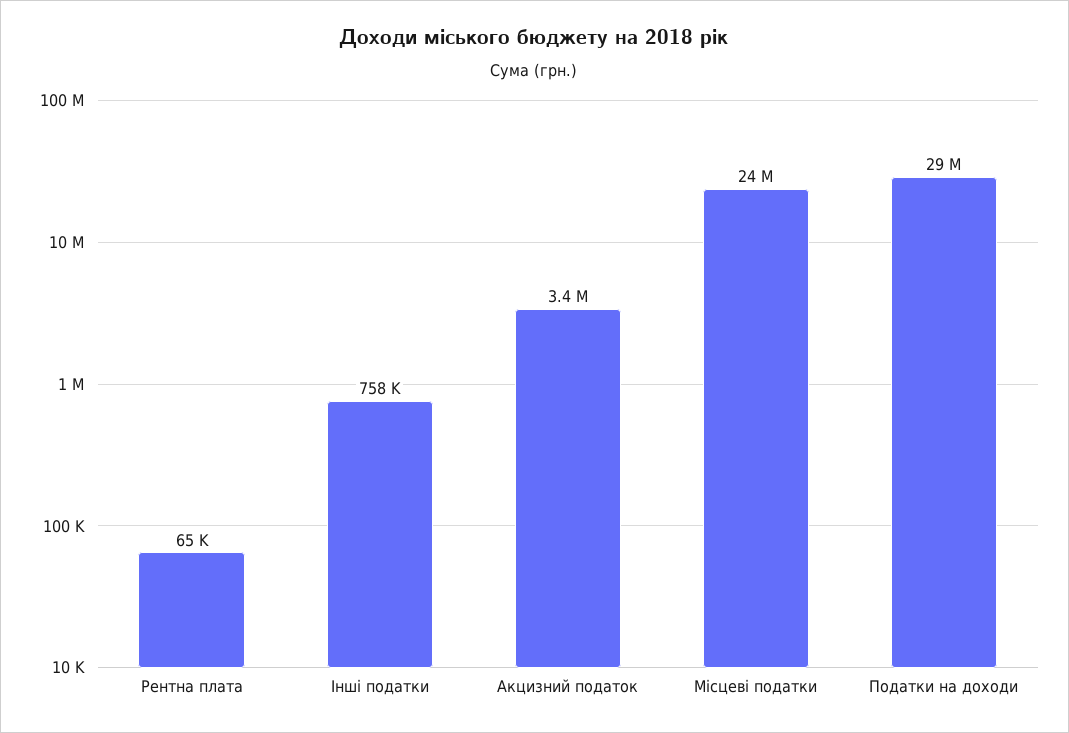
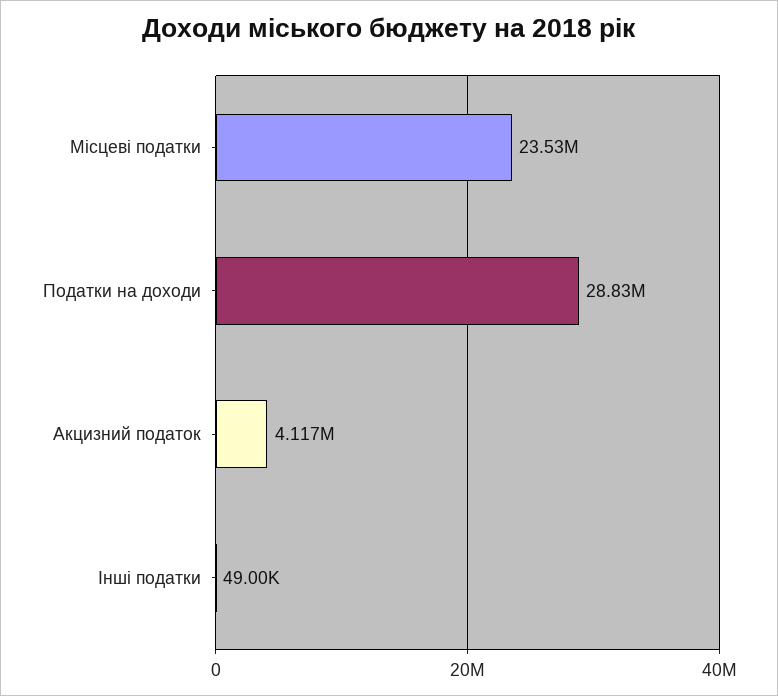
Рентна плата: 65000 -> none
Інші податки: 758000 -> 49000
Акцизний податок: 3400000 -> 4117000

